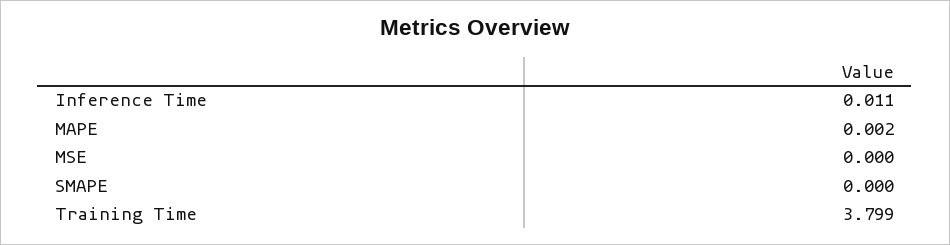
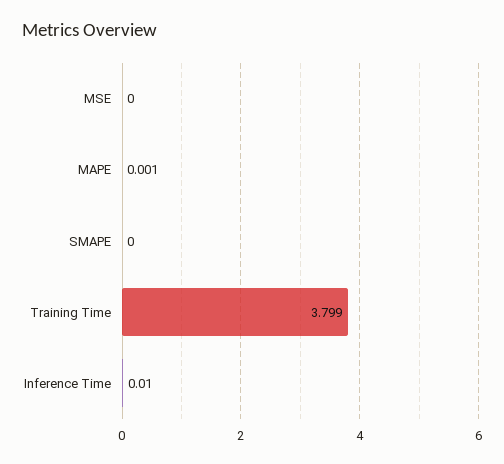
Inference Time: 0.011 -> 0.01
MAPE: 0.002 -> 0.001

